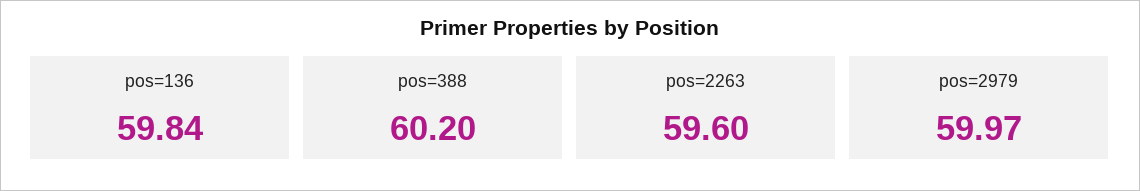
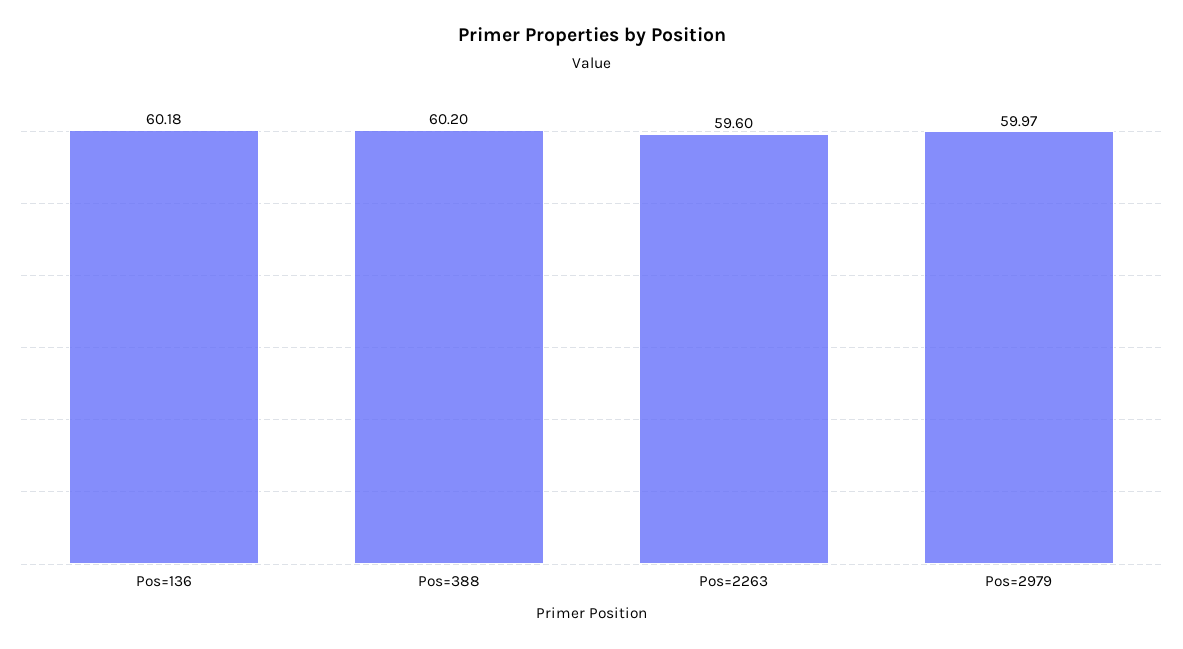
pos=136: 59.84 -> 60.18

